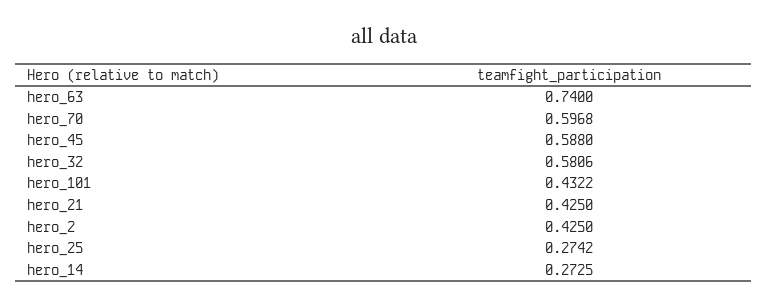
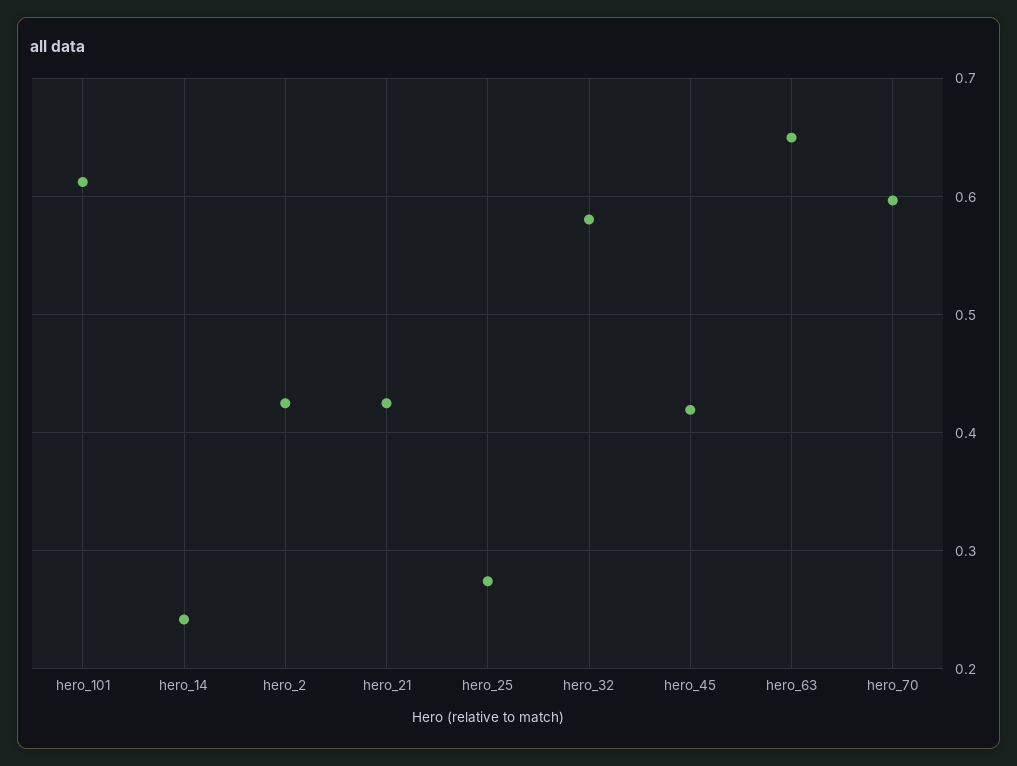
hero_63: 0.74 -> 0.65
hero_45: 0.588 -> 0.42
hero_101: 0.4322 -> 0.61
hero_14: 0.2725 -> 0.24

